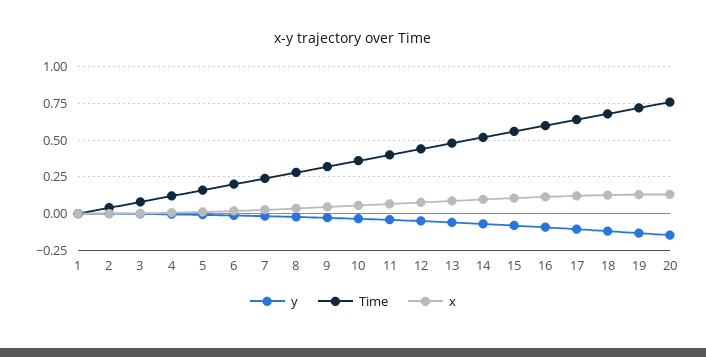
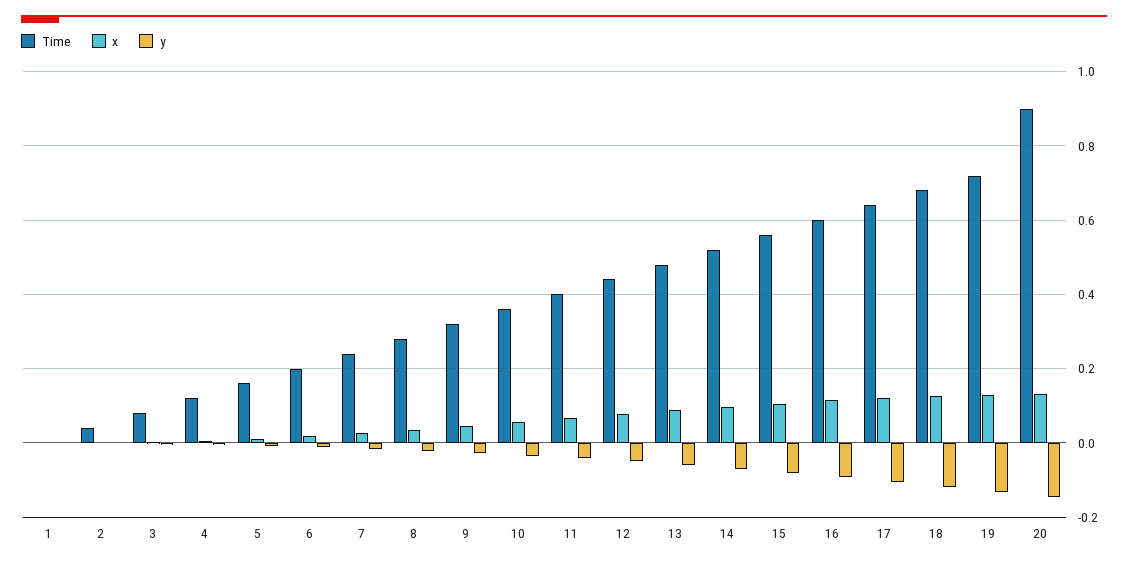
Time, 20: 0.75 -> 0.9

